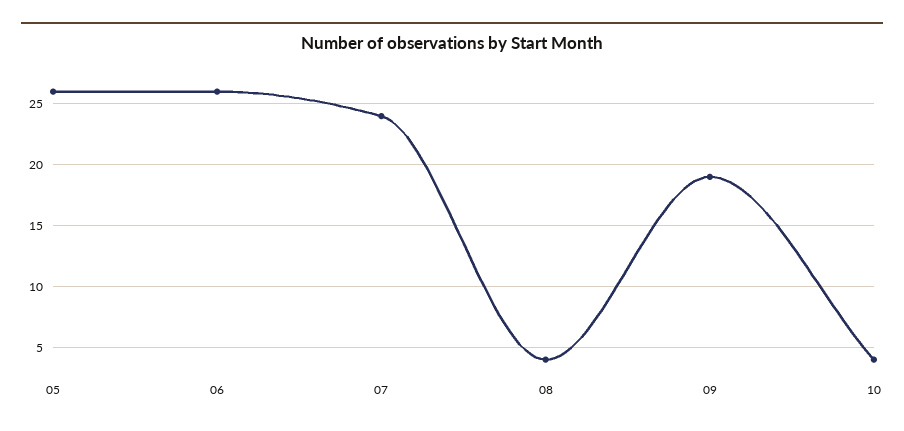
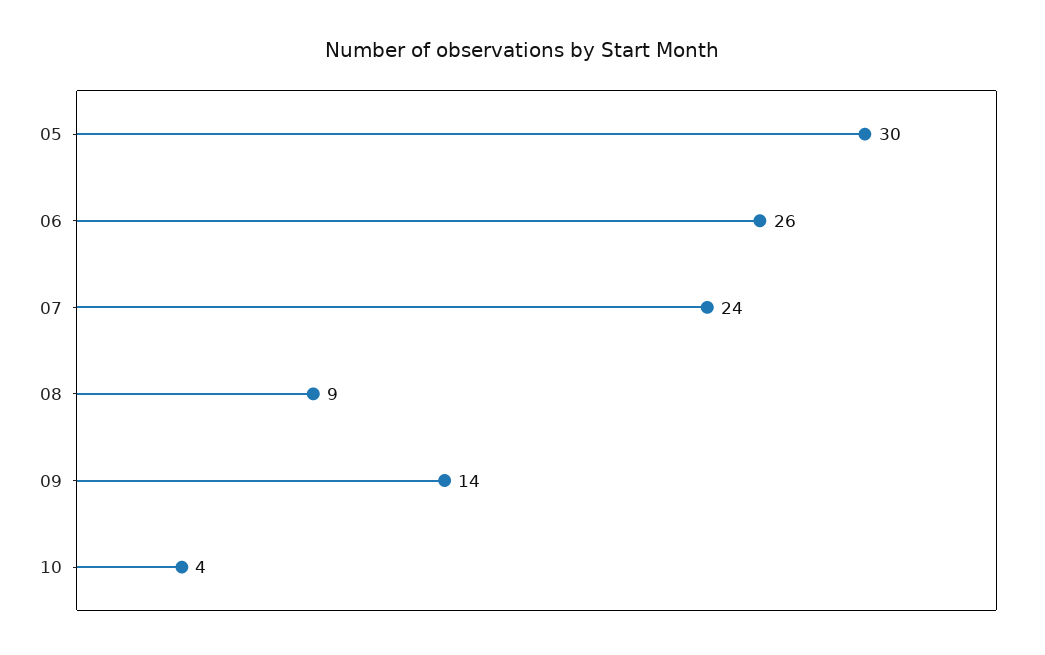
05: 26 -> 30
08: 4 -> 9
09: 19 -> 14

